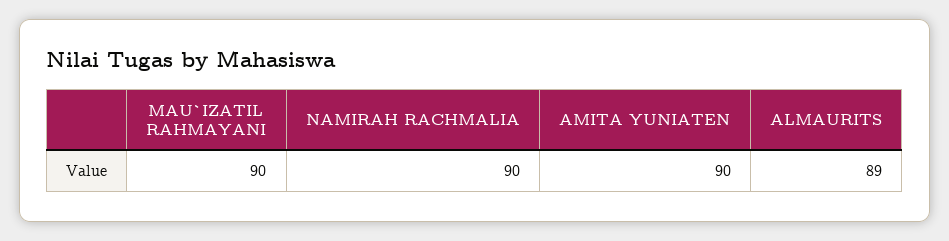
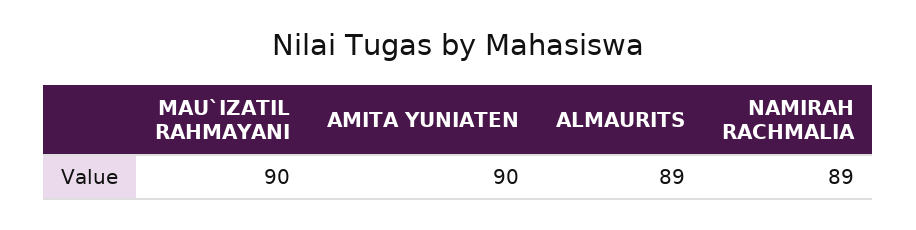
NAMIRAH RACHMALIA: 90 -> 89

